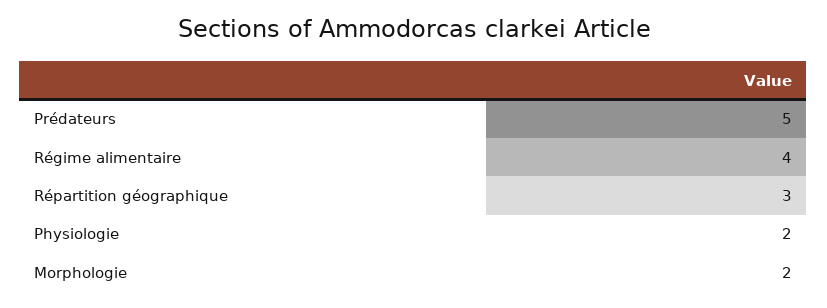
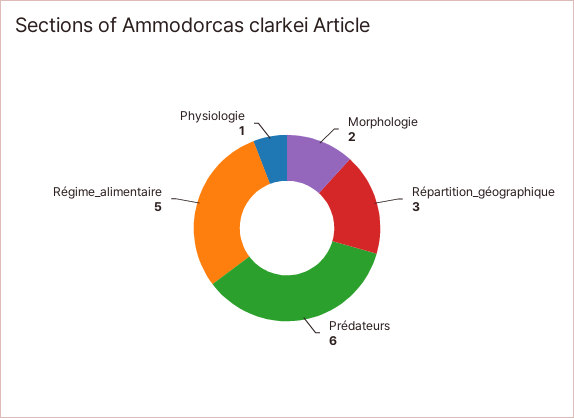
Prédateurs: 5 -> 6
Régime alimentaire: 4 -> 5
Physiologie: 2 -> 1

